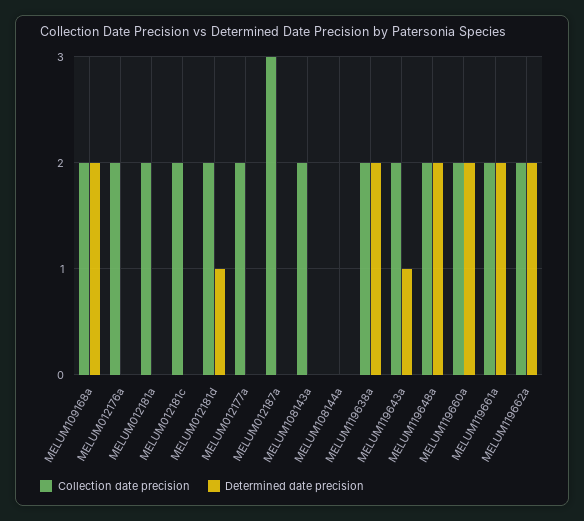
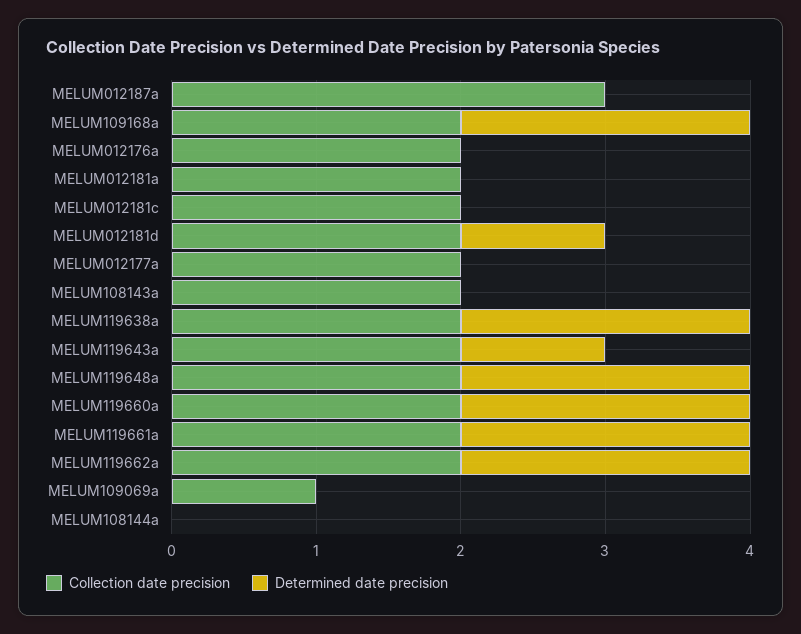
Collection date precision, MELUM109069a: none -> 1
Determined date precision, MELUM109069a: none -> 0

